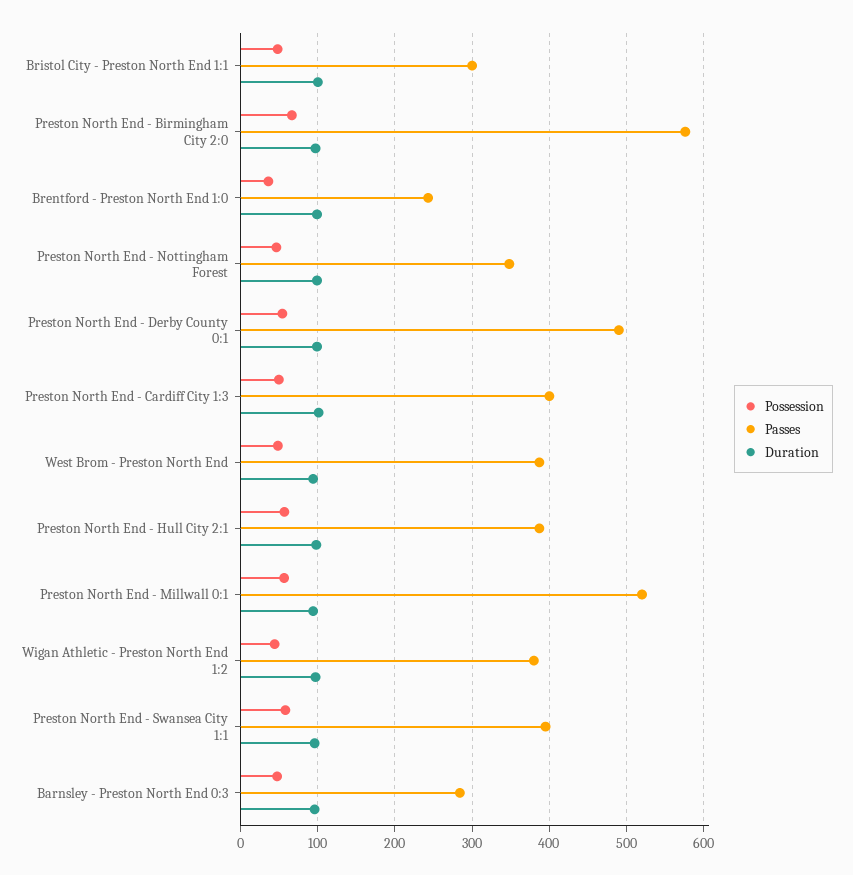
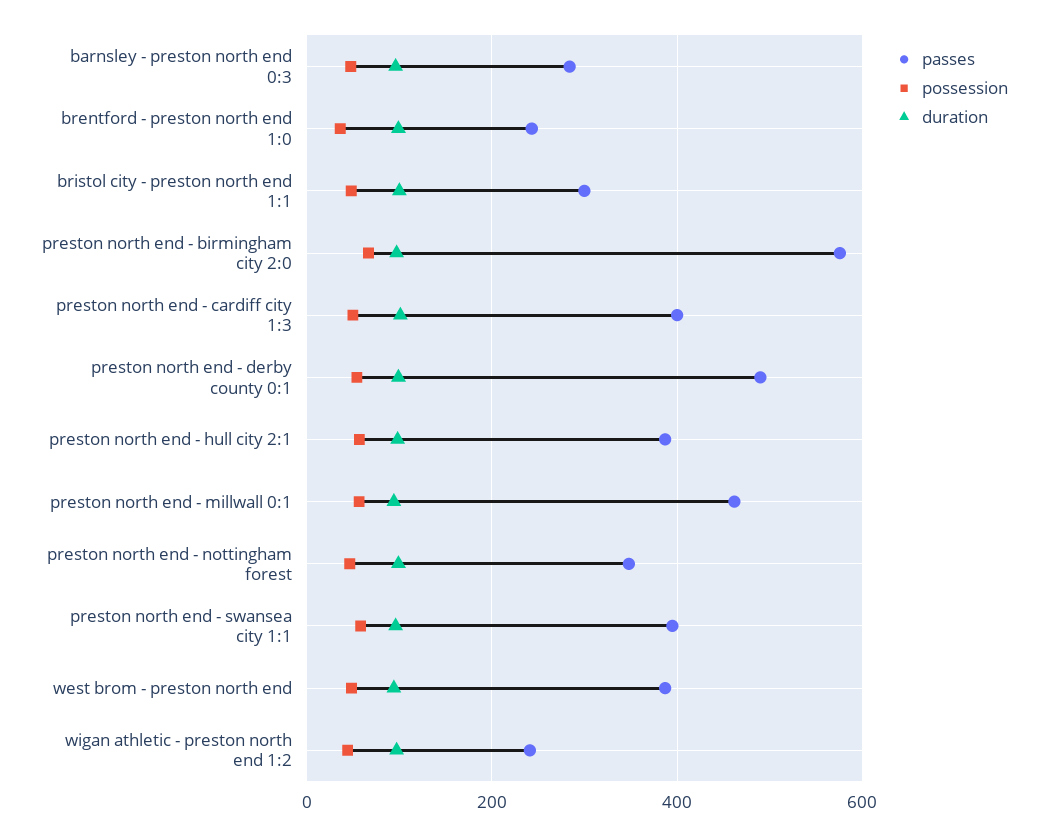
Passes, Preston North End - Millwall 0:1: 520 -> 460
Passes, Wigan Athletic - Preston North End 1:2: 380 -> 240

